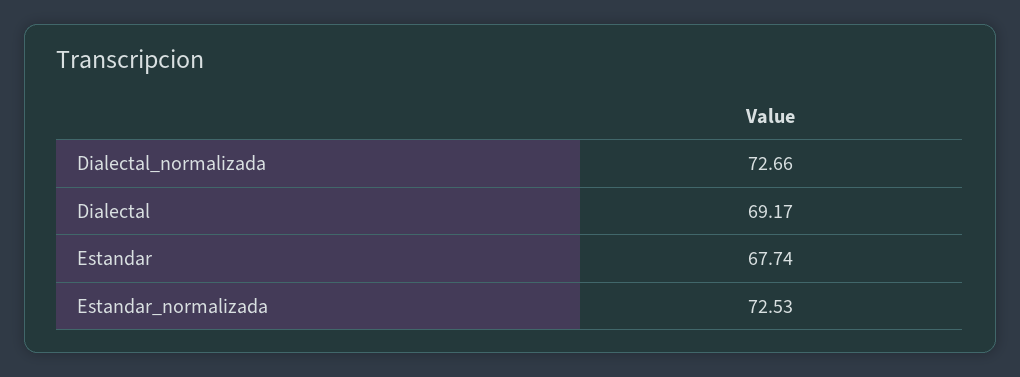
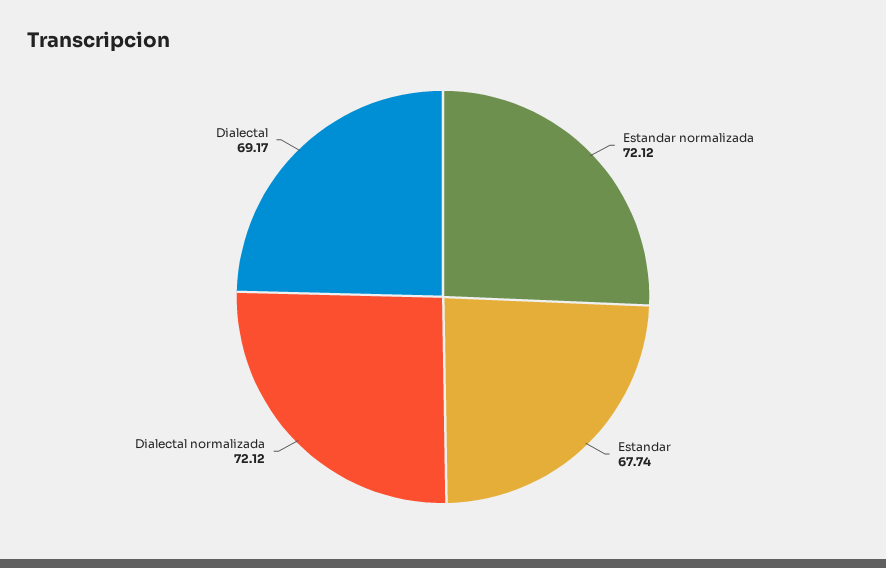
Dialectal_normalizada: 72.66 -> 72.12
Estandar_normalizada: 72.53 -> 72.12

